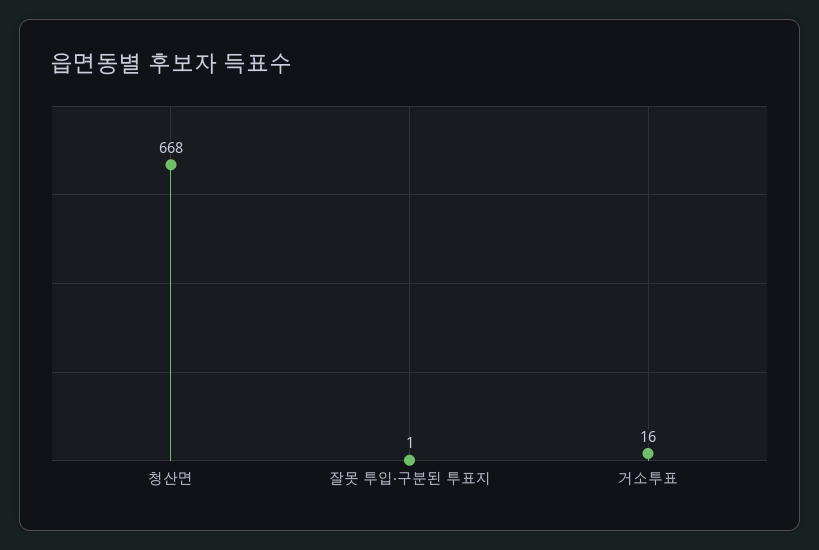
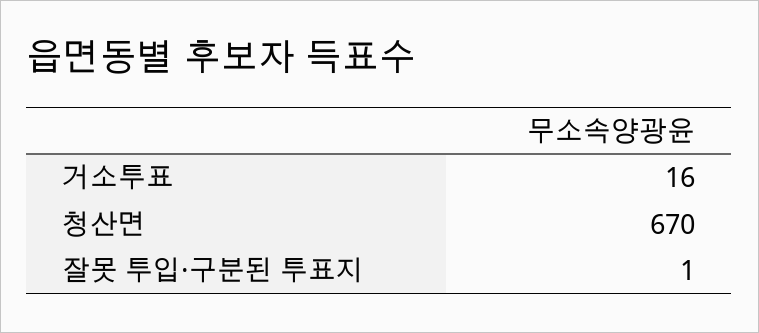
청산면: 668 -> 670

